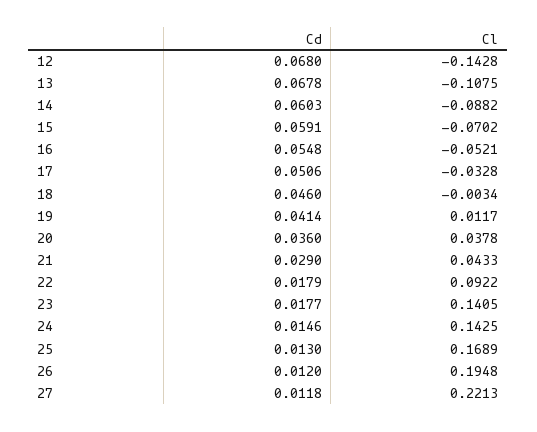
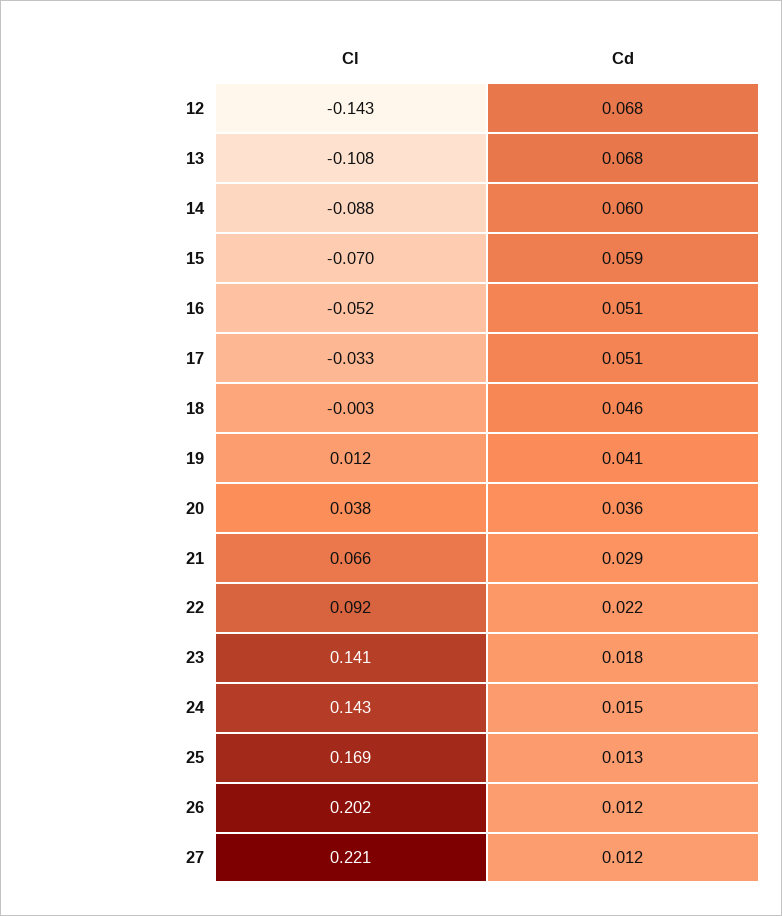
Cd, 16: 0.0548 -> 0.051
Cl, 21: 0.0433 -> 0.066
Cd, 22: 0.0179 -> 0.022
Cl, 26: 0.1948 -> 0.202

